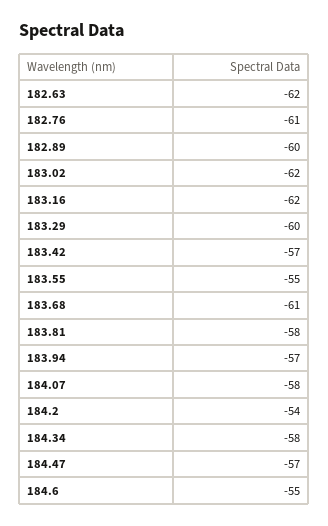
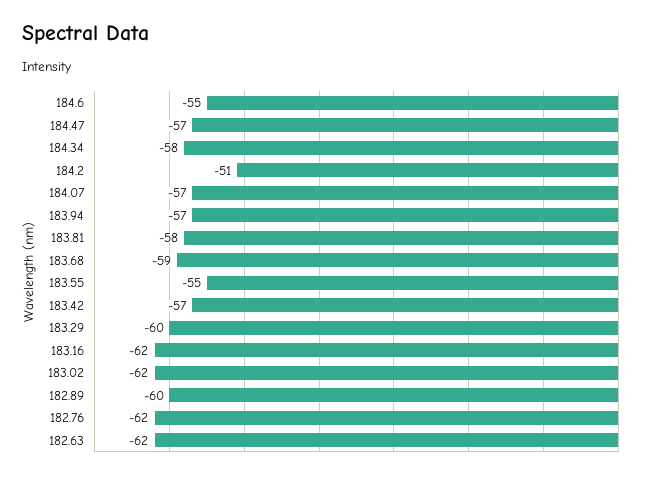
182.76: -61 -> -62
183.68: -61 -> -59
184.07: -58 -> -57
184.2: -54 -> -51

